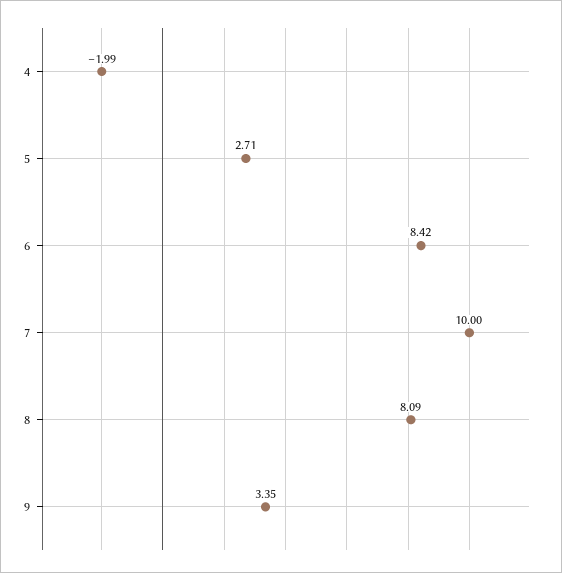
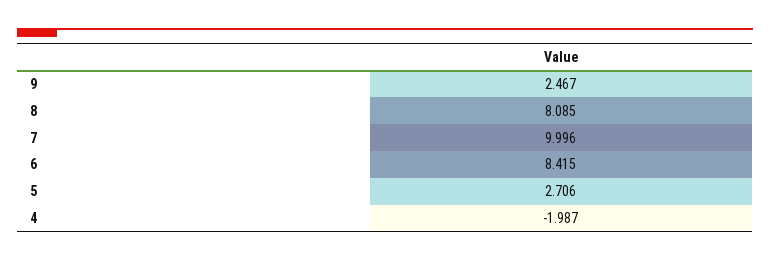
9: 3.35 -> 2.467

